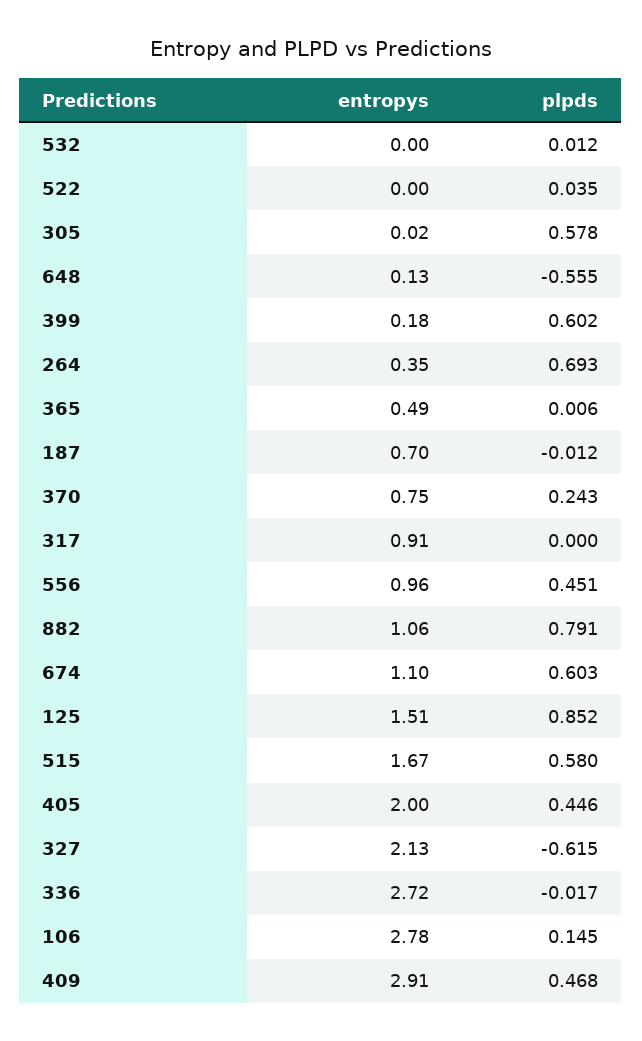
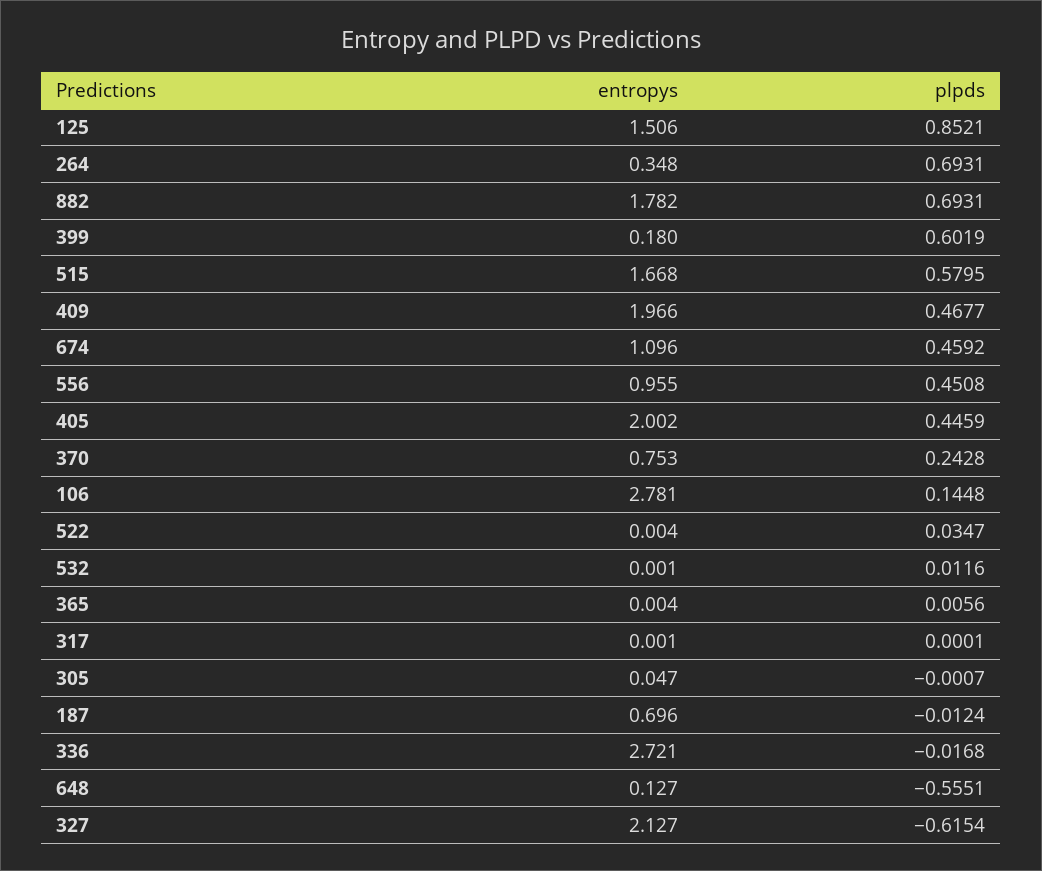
entropys, 305: 0.02 -> 0.047
plpds, 305: 0.578 -> -0.0007
entropys, 365: 0.49 -> 0.004
entropys, 317: 0.91 -> 0.001
entropys, 882: 1.06 -> 1.782
plpds, 882: 0.791 -> 0.6931
plpds, 674: 0.603 -> 0.4592
entropys, 409: 2.91 -> 1.966

